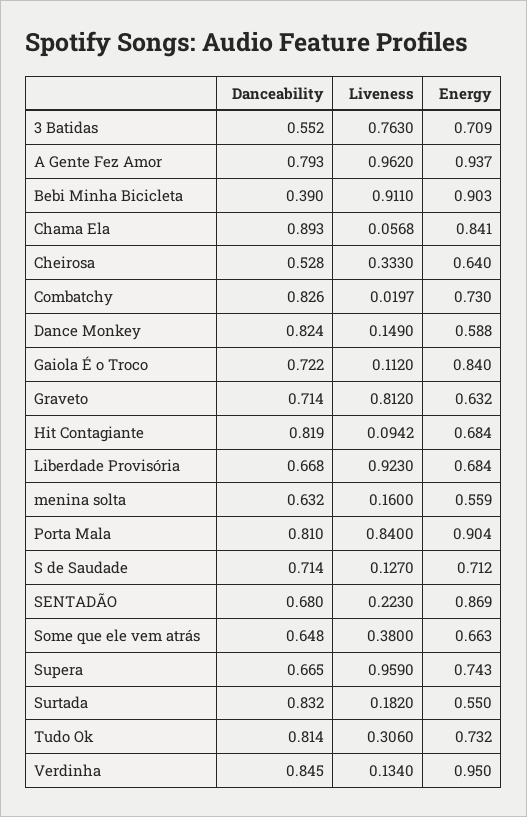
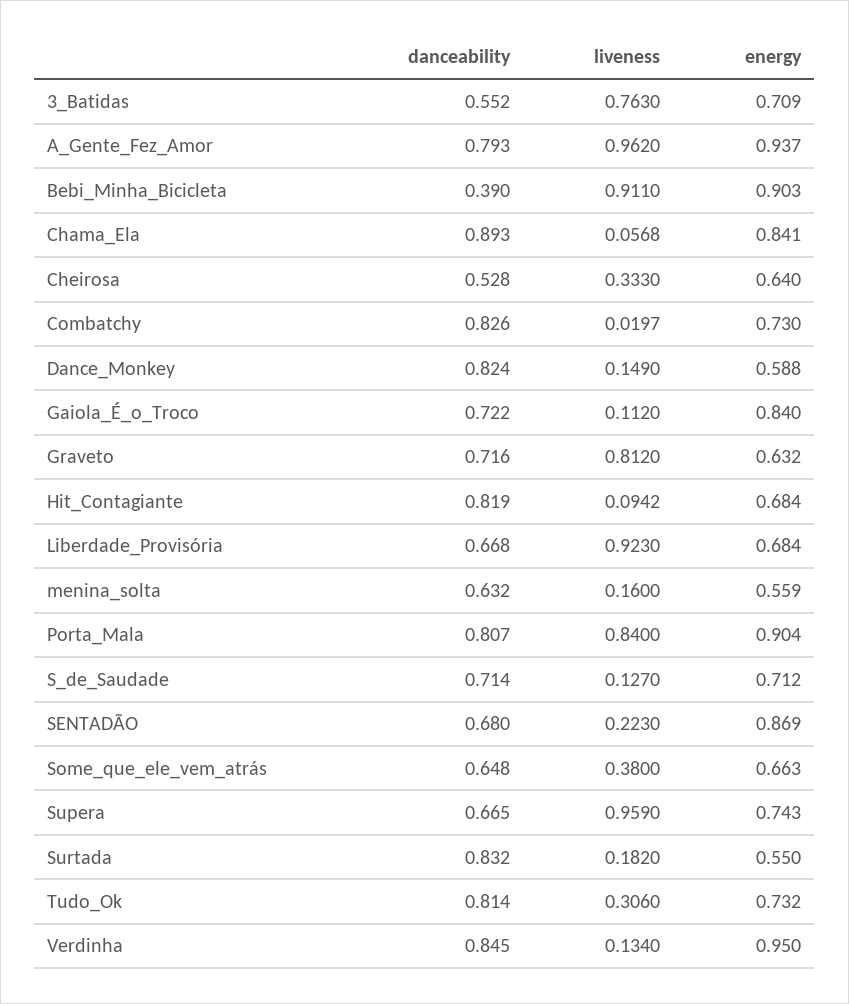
Danceability, Graveto: 0.714 -> 0.716
Danceability, Porta Mala: 0.81 -> 0.807

